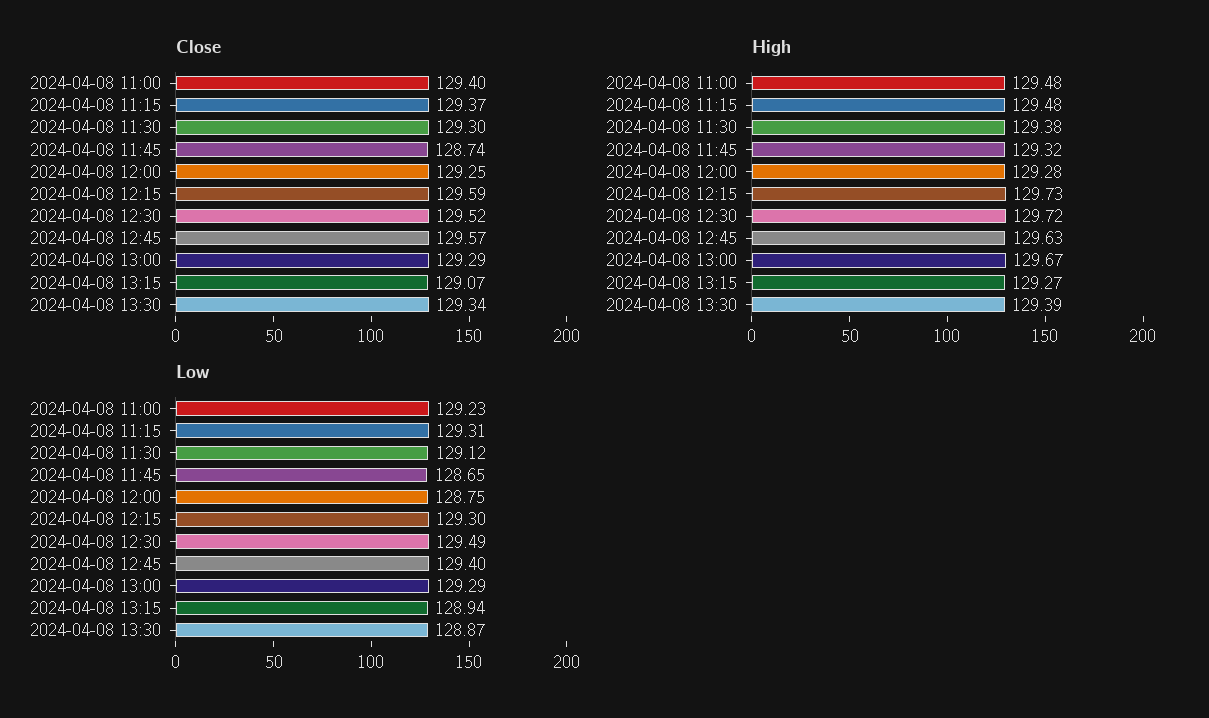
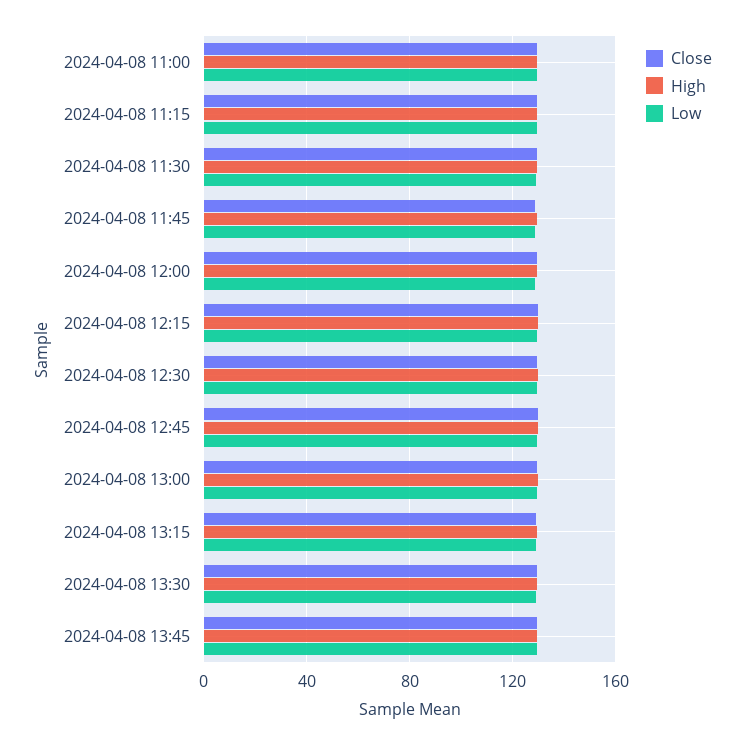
Close, 2024-04-08 13:45: none -> 130
High, 2024-04-08 13:45: none -> 130
Low, 2024-04-08 13:45: none -> 130

